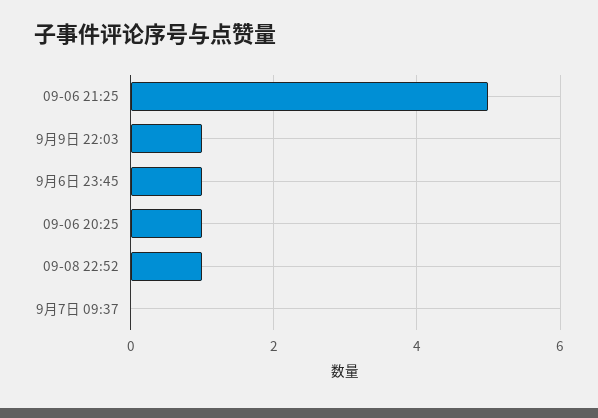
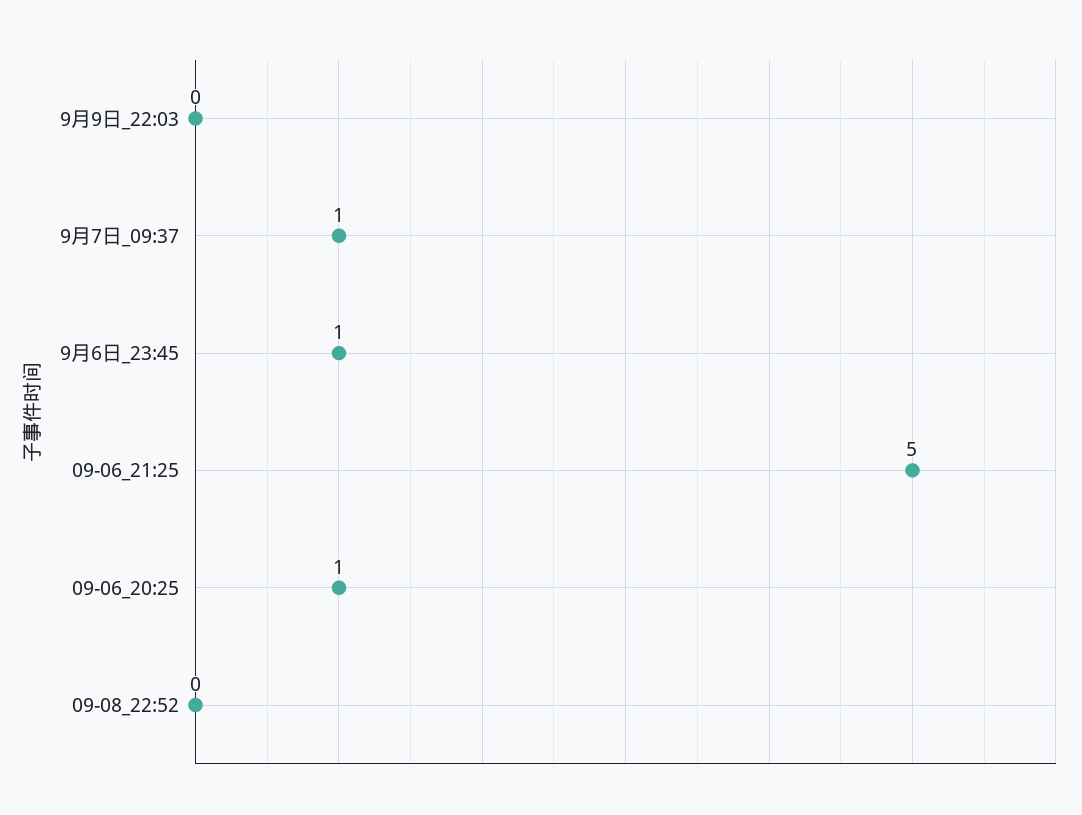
9月9日 22:03: 1 -> 0
09-08 22:52: 1 -> 0
9月7日 09:37: 0 -> 1

